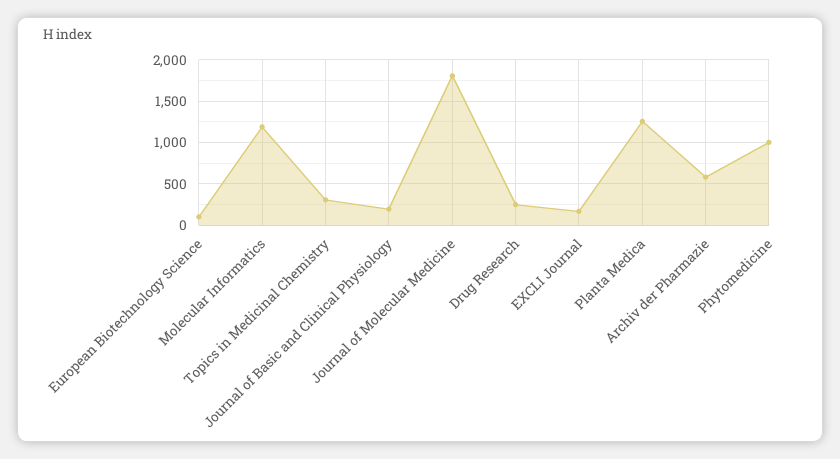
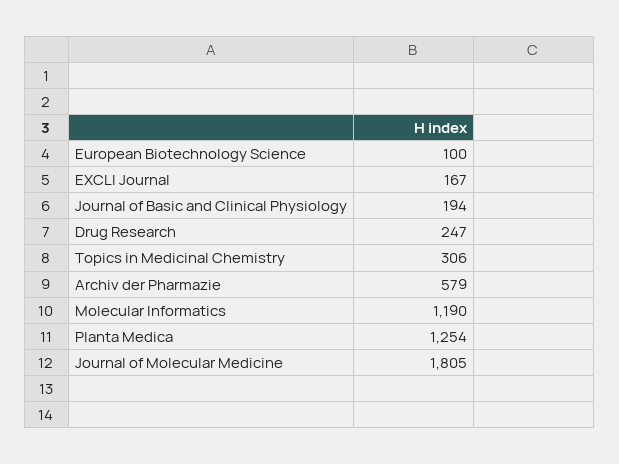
Phytomedicine: 1000 -> none

